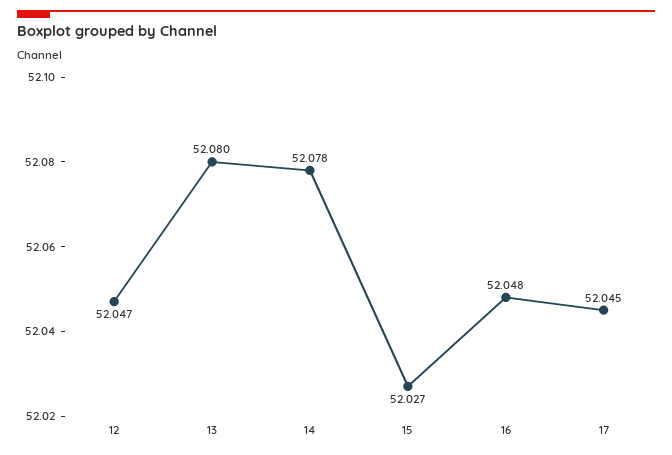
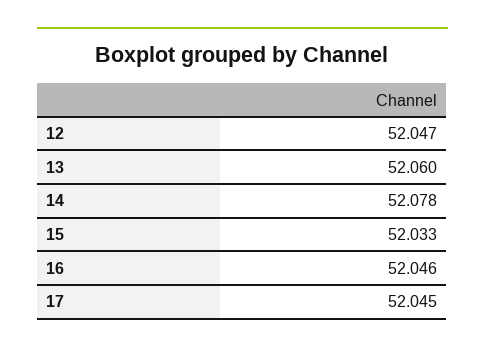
13: 52.08 -> 52.06
15: 52.027 -> 52.033
16: 52.048 -> 52.046

